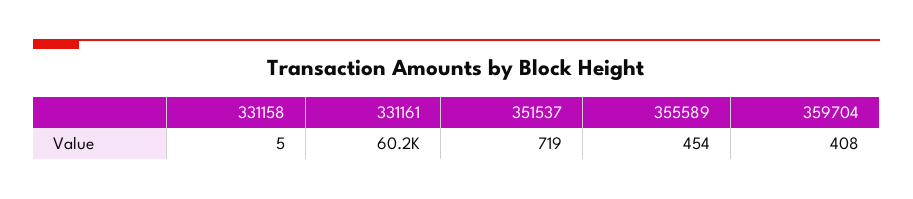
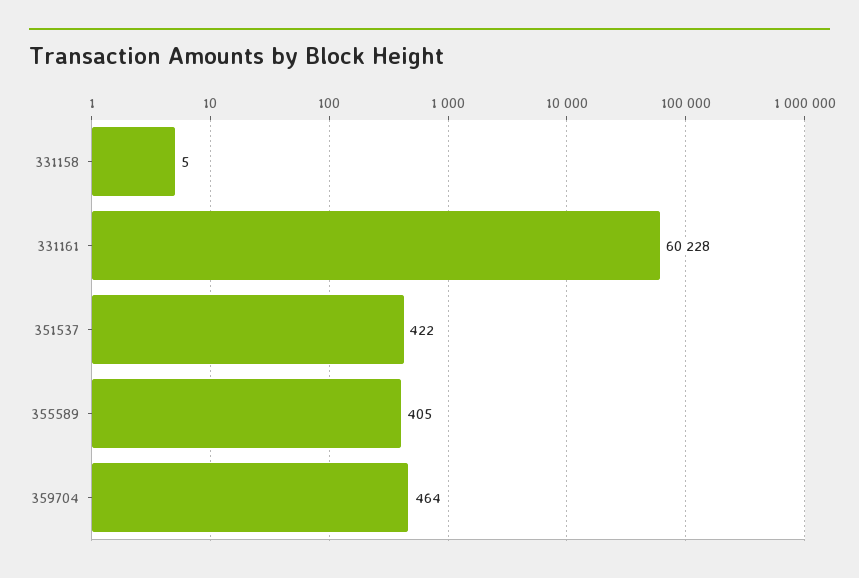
351537: 719 -> 422
355589: 454 -> 405
359704: 408 -> 464

